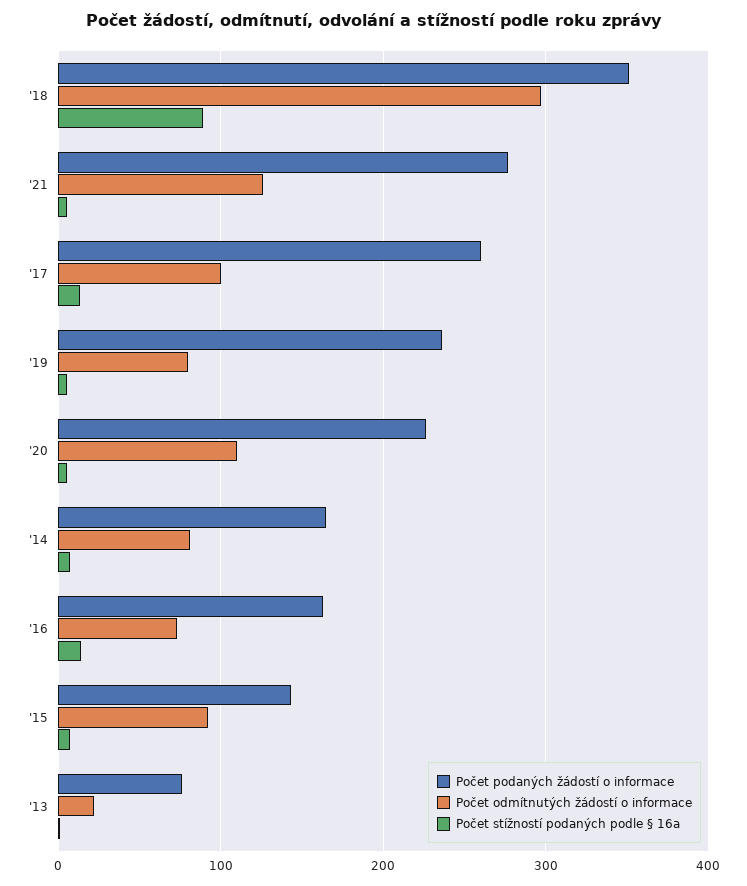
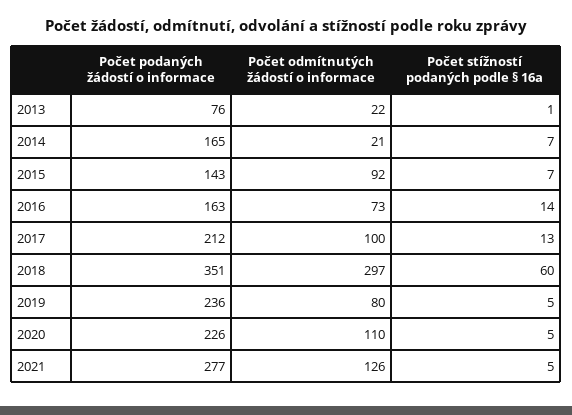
Počet stížností podaných podle § 16a, '18: 90 -> 60
Počet podaných žádostí o informace, '17: 260 -> 212
Počet odmítnutých žádostí o informace, '14: 80 -> 21

